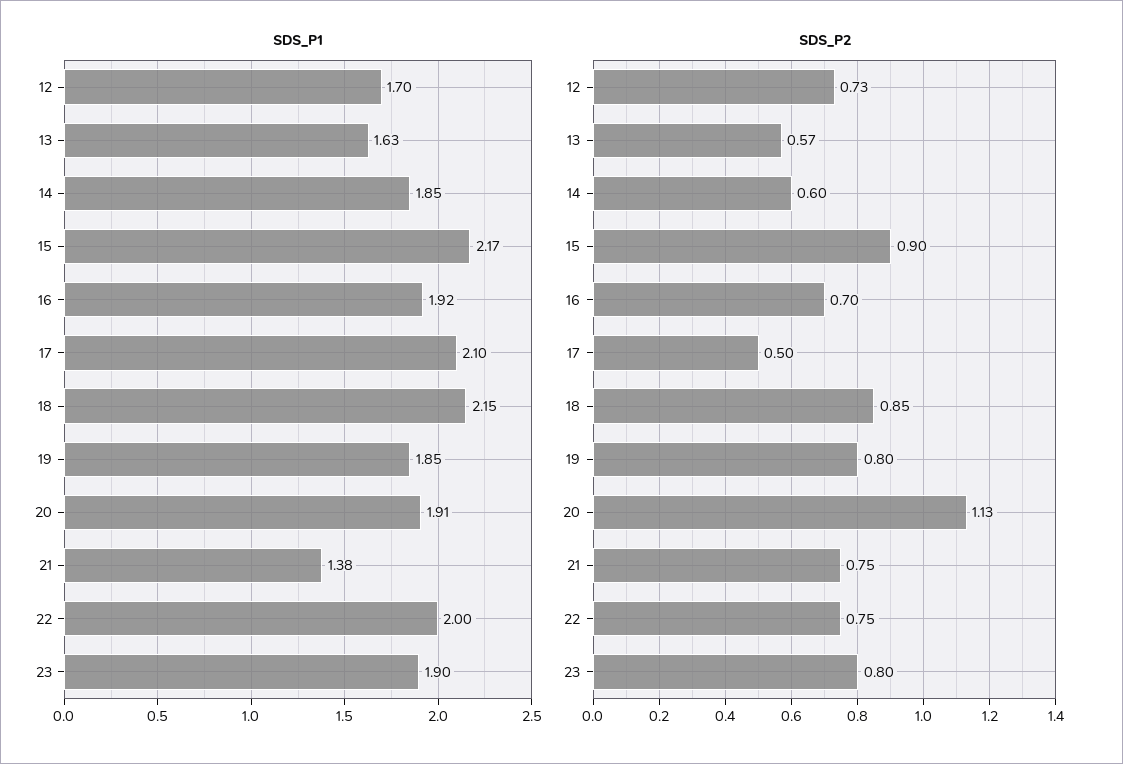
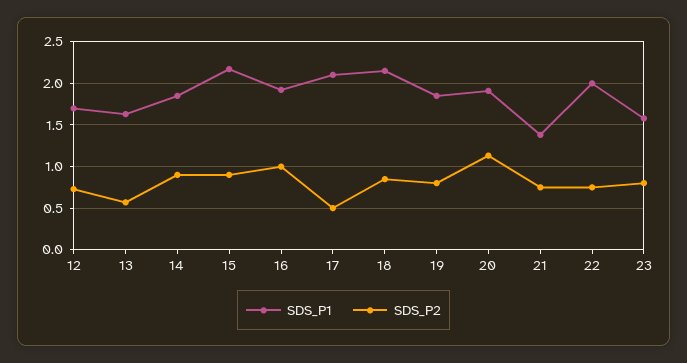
SDS_P1, 23: 1.9 -> 1.6
SDS_P2, 14: 0.6 -> 0.9
SDS_P2, 16: 0.7 -> 1

